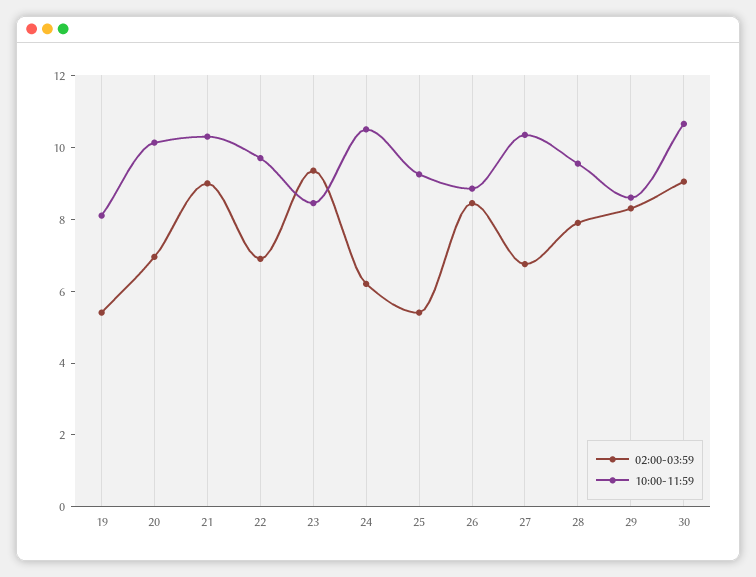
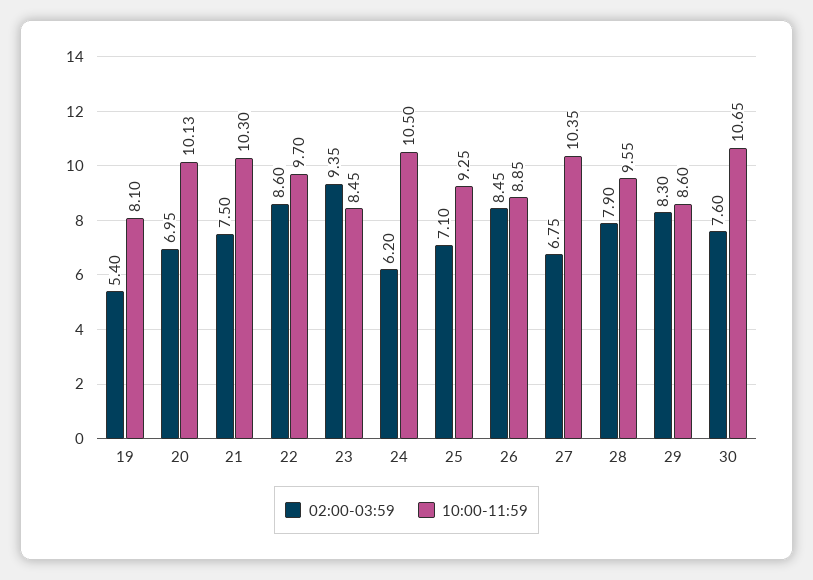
02:00-03:59, 21: 9 -> 7.5
02:00-03:59, 22: 7 -> 8.6
02:00-03:59, 25: 5.5 -> 7.1
02:00-03:59, 30: 9 -> 7.6

